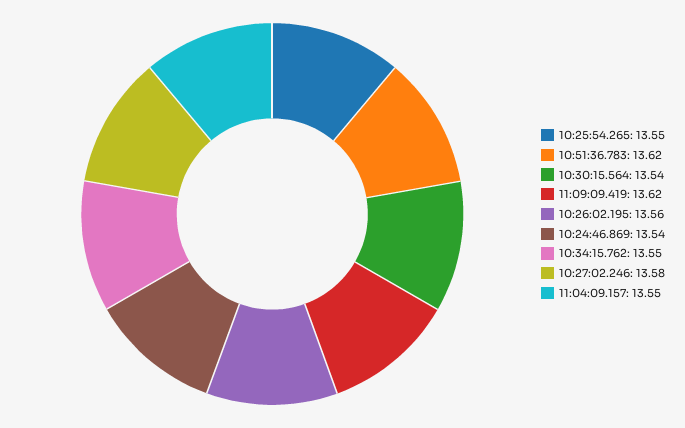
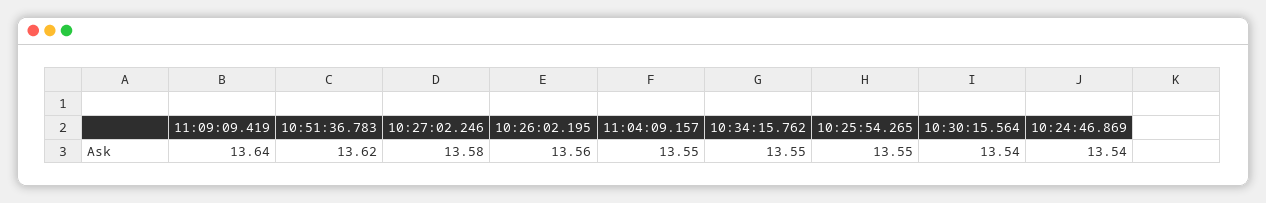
11:09:09.419: 13.62 -> 13.64

